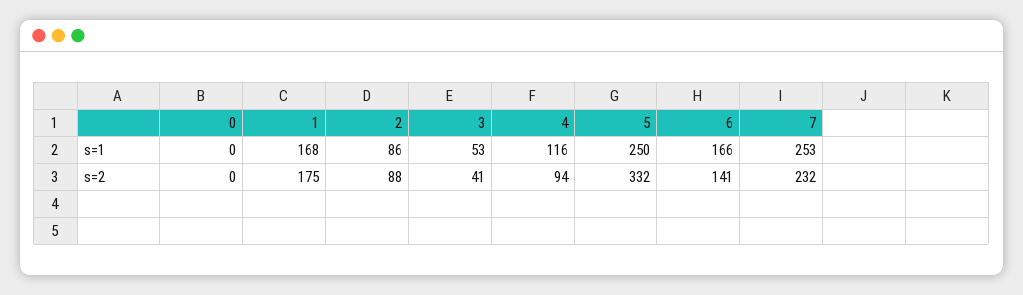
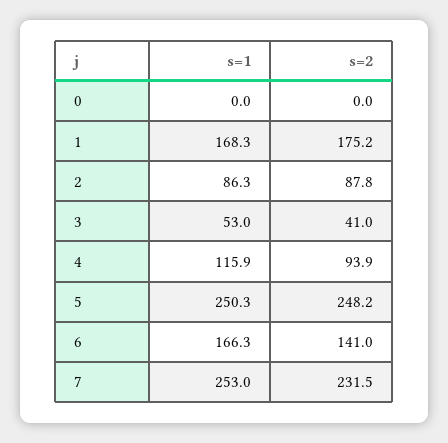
5, s=2: 332 -> 248.2

